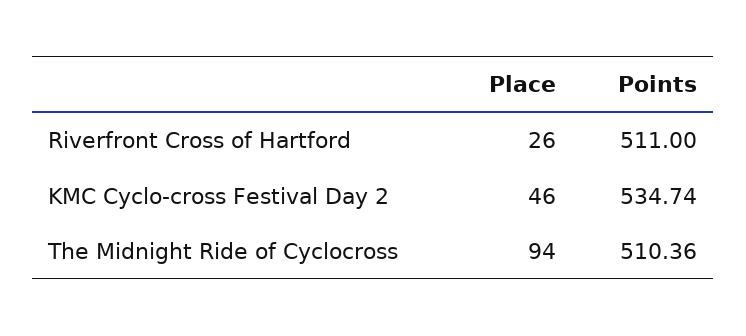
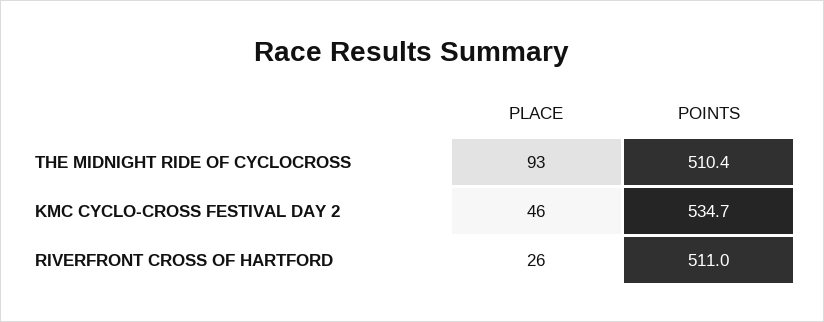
Place, The Midnight Ride of Cyclocross: 94 -> 93

